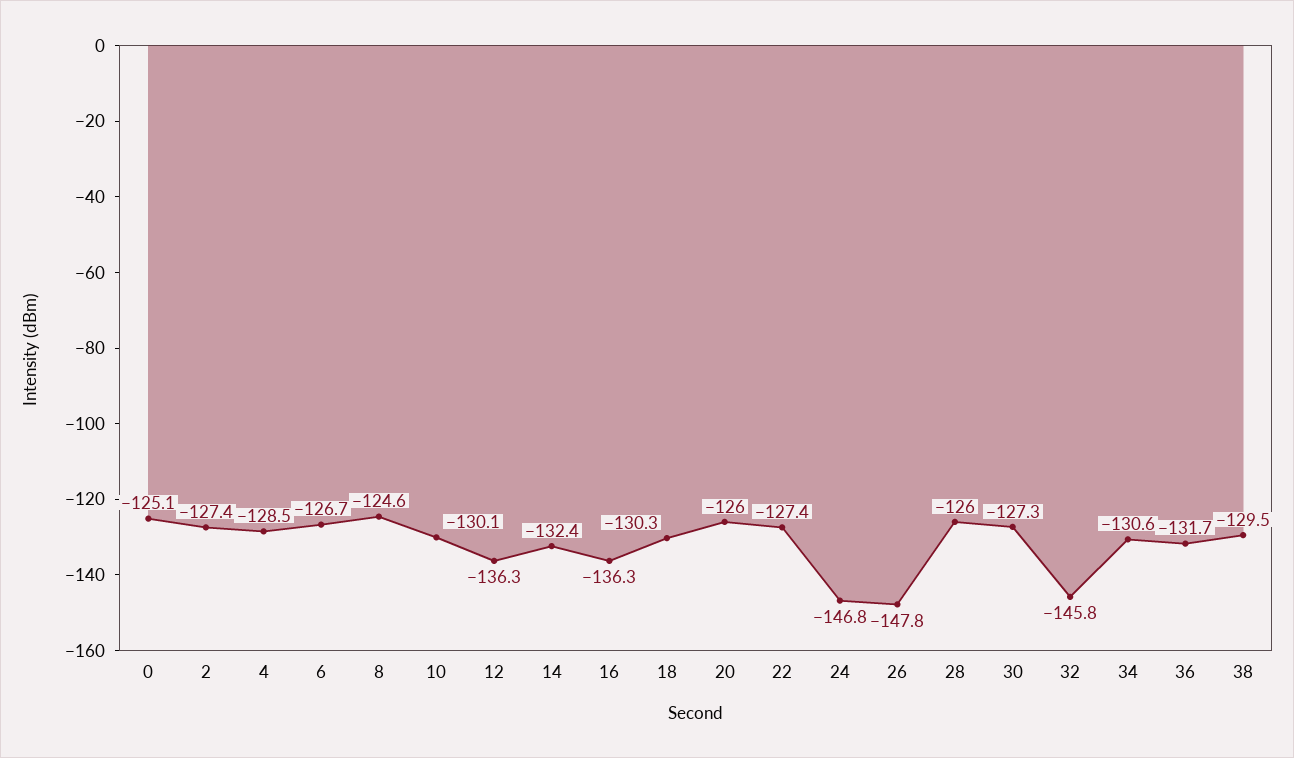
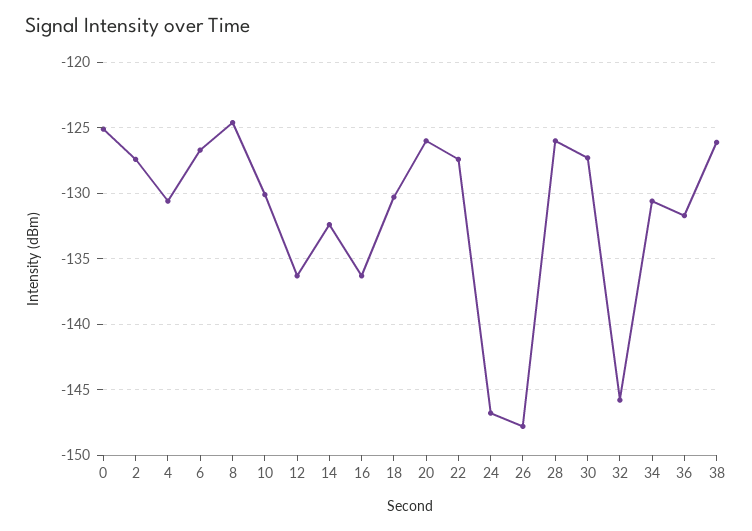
4: -128.5 -> -130.5
38: -129.5 -> -126

